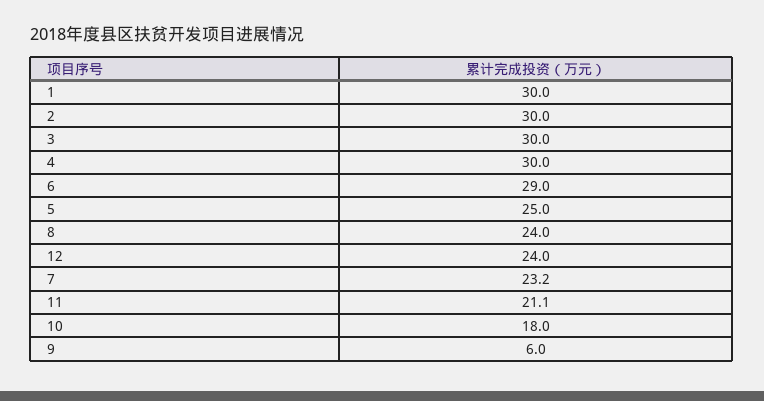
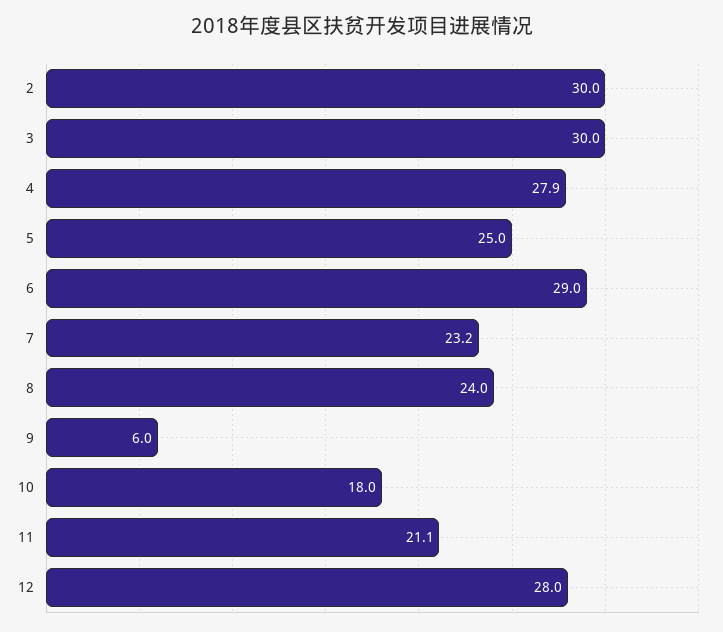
1: 30 -> none
4: 30 -> 27.9
12: 24 -> 28

